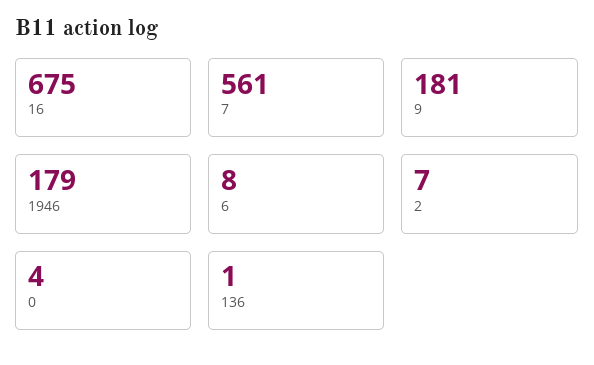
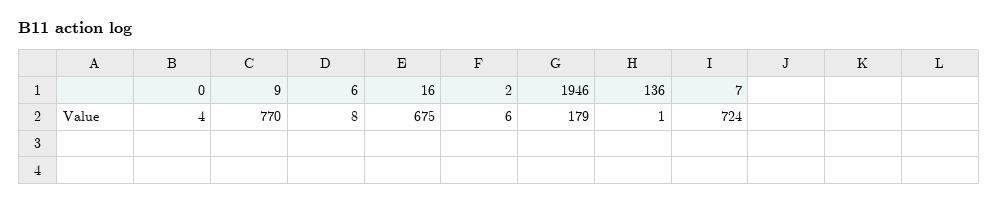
7: 561 -> 724
9: 181 -> 770
2: 7 -> 6

